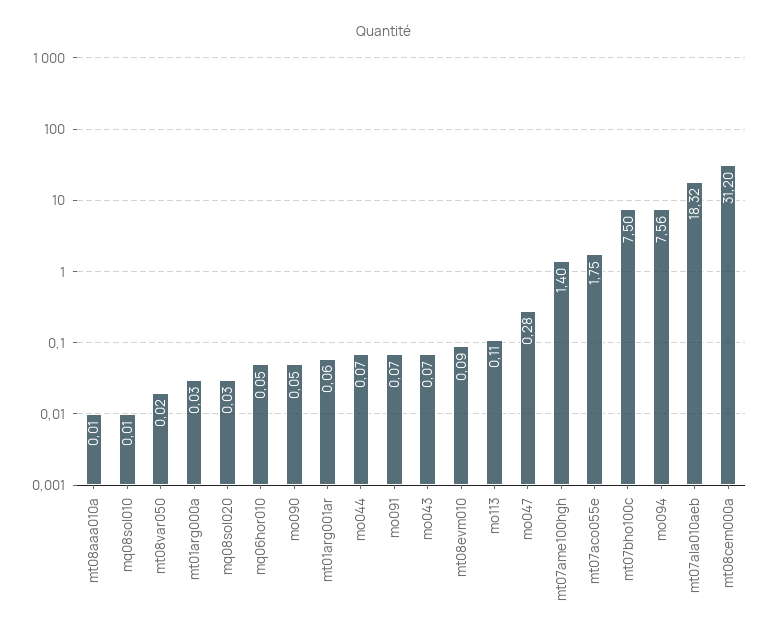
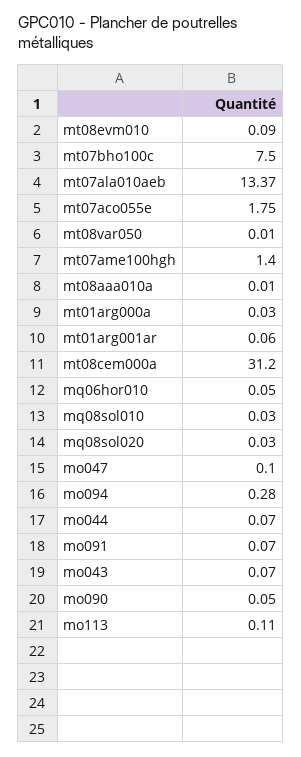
mq08sol010: 0.01 -> 0.03
mt08var050: 0.02 -> 0.01
mo047: 0.28 -> 0.1
mo094: 7.56 -> 0.28
mt07ala010aeb: 18.32 -> 13.37

